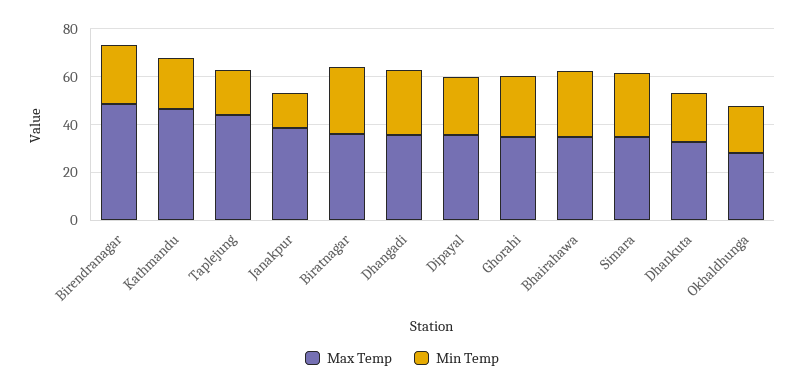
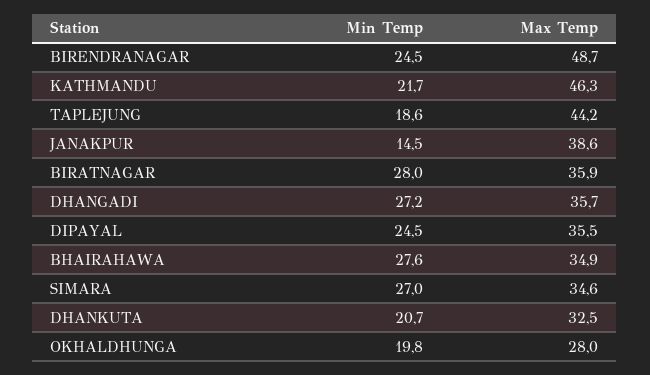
Max Temp, Ghorahi: 35 -> none
Min Temp, Ghorahi: 25 -> none

